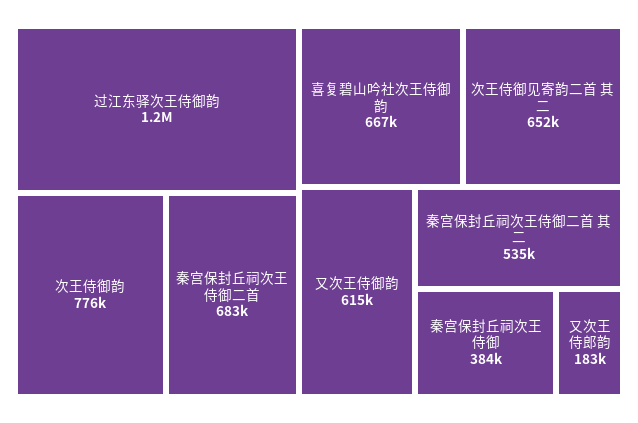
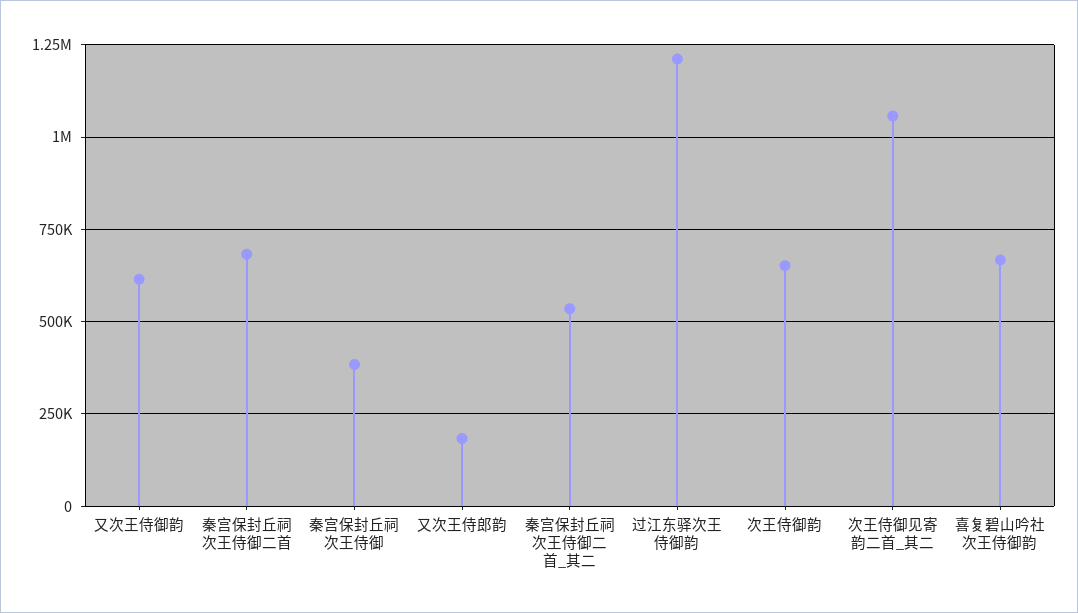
次王侍御韵: 776000 -> 650000
次王侍御见寄韵二首 其二: 652000 -> 1050000

